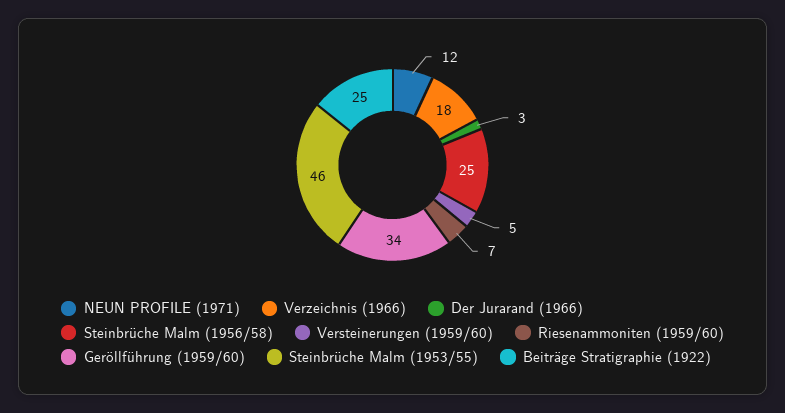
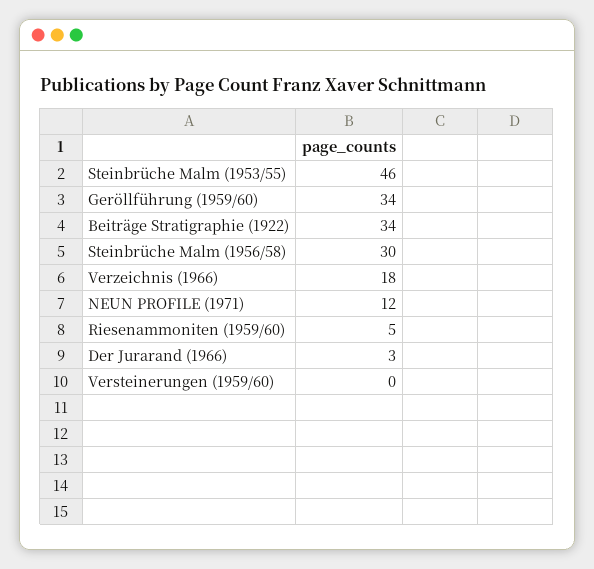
Steinbrüche Malm (1956/58): 25 -> 30
Versteinerungen (1959/60): 5 -> 0
Riesenammoniten (1959/60): 7 -> 5
Beiträge Stratigraphie (1922): 25 -> 34

